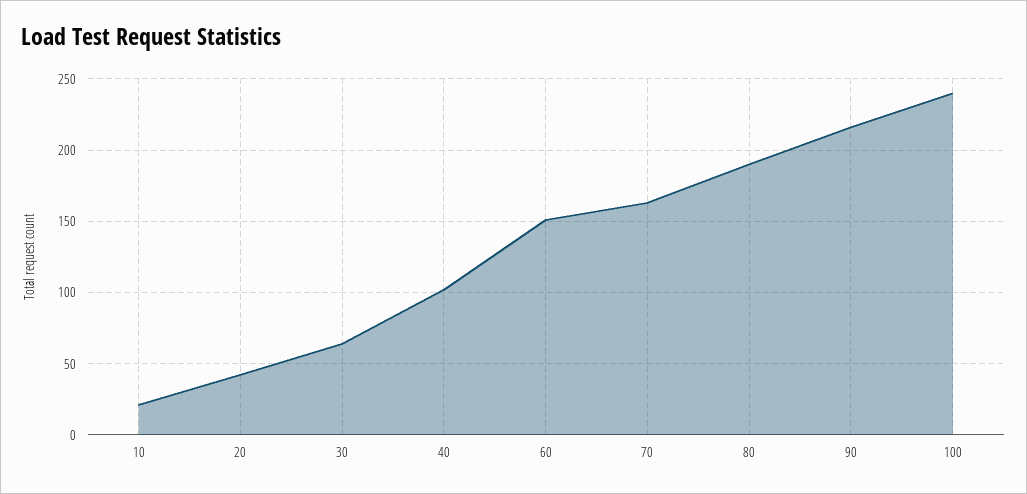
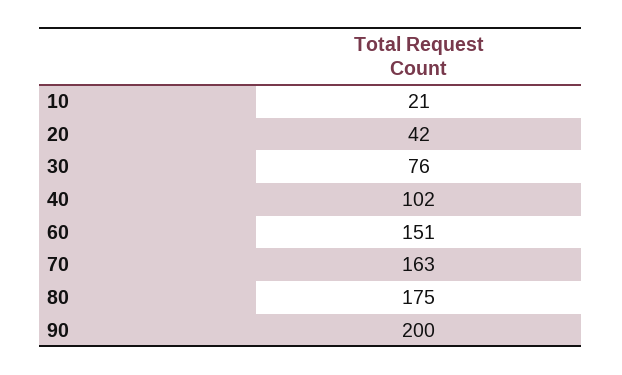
30: 65 -> 76
80: 190 -> 175
90: 215 -> 200
100: 240 -> none

